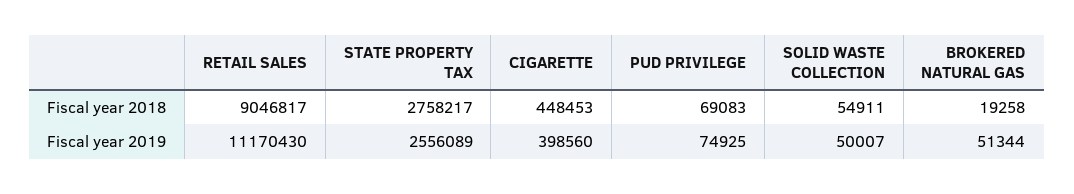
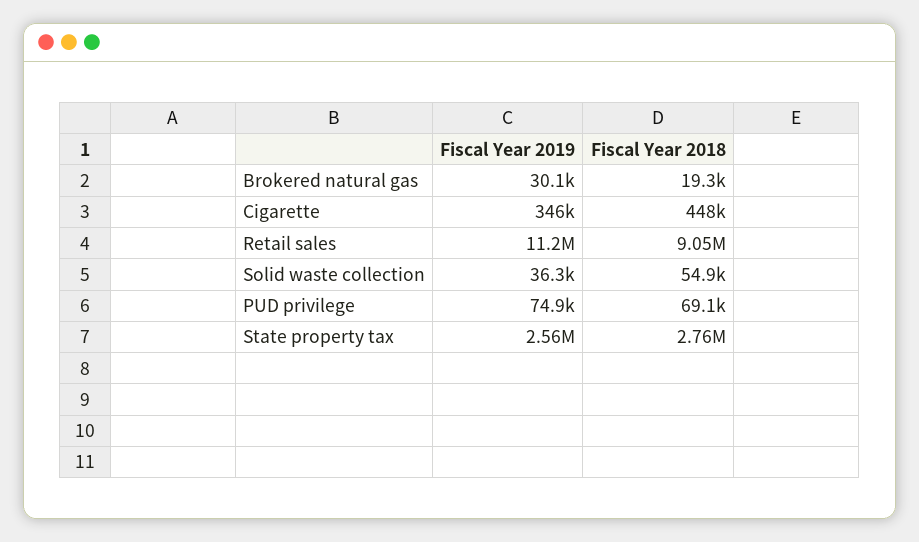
CIGARETTE, Fiscal year 2019: 398560 -> 346000
SOLID WASTE COLLECTION, Fiscal year 2019: 50007 -> 36300
BROKERED NATURAL GAS, Fiscal year 2019: 51344 -> 30100

